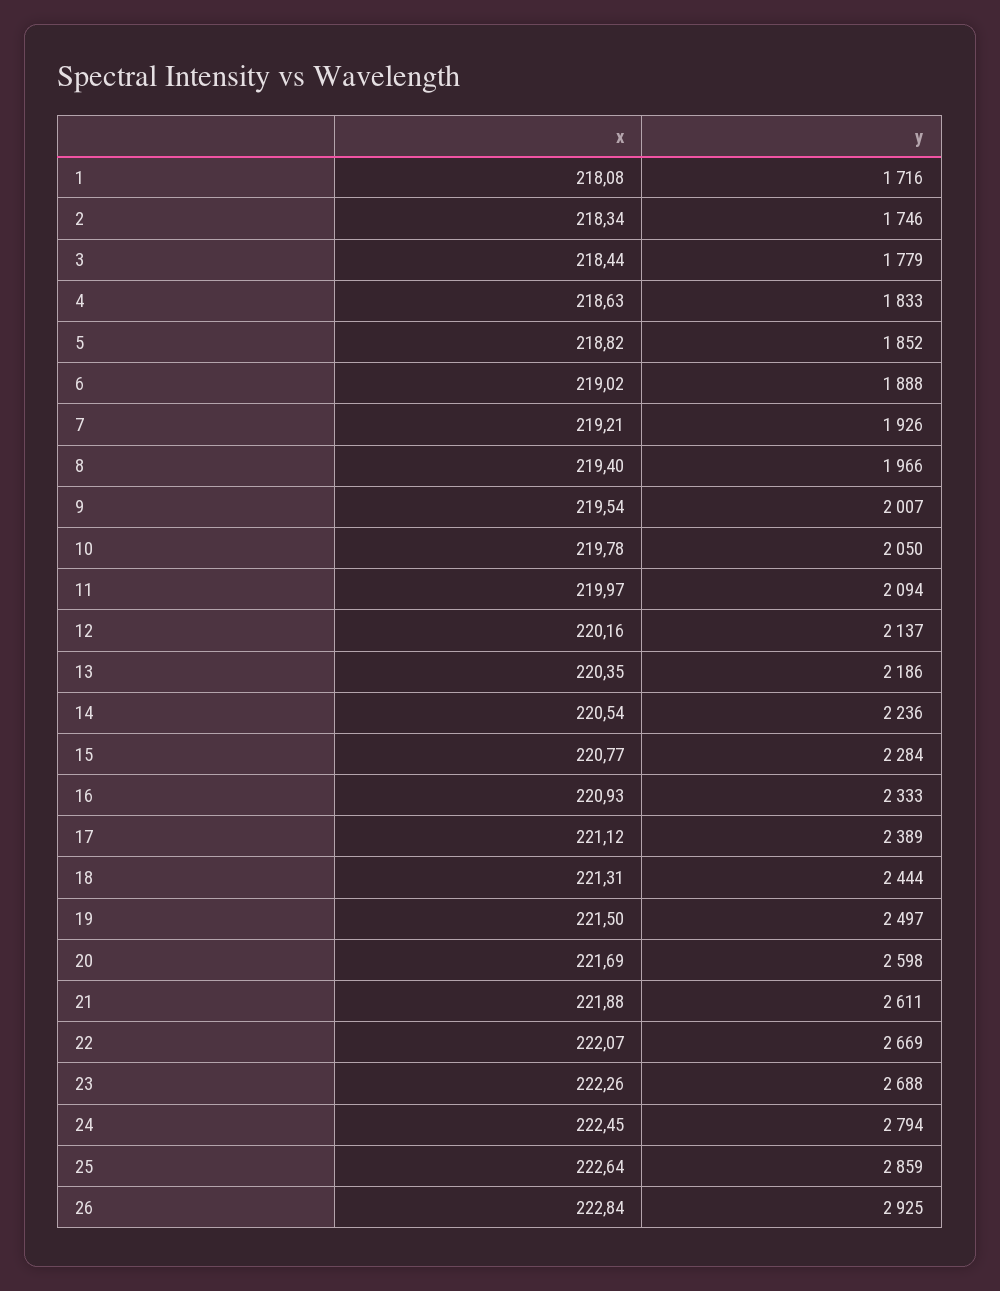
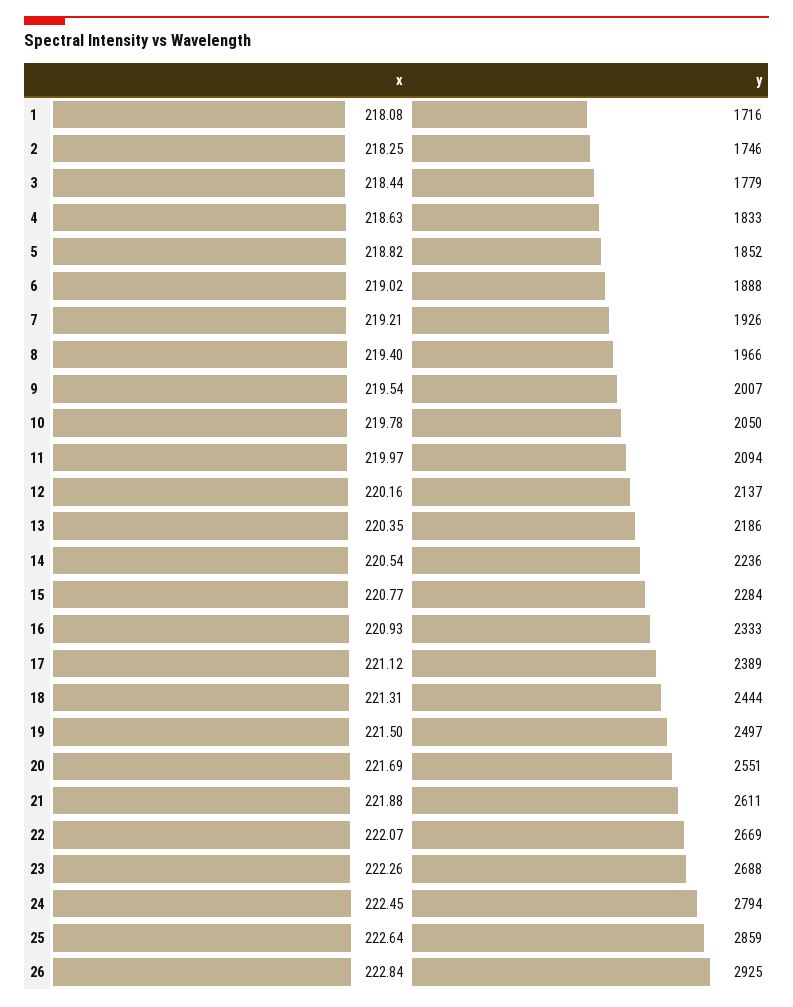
x, 2: 218.34 -> 218.25
y, 20: 2598 -> 2551

